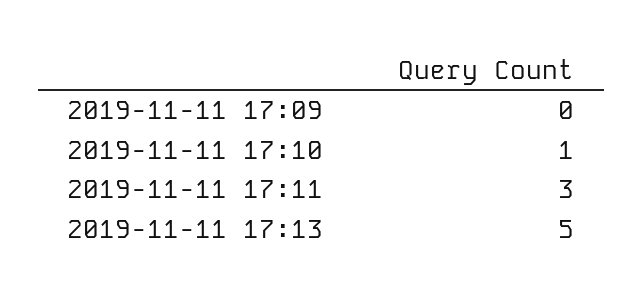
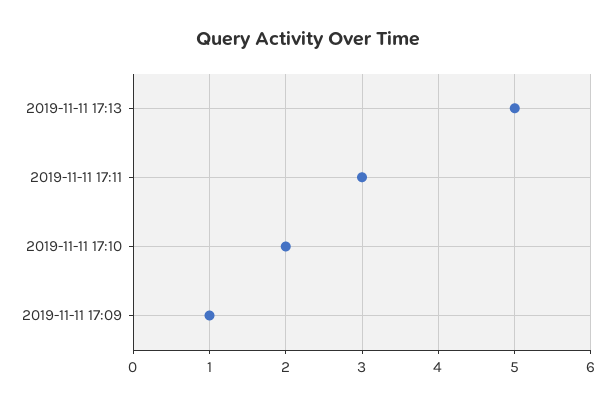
2019-11-11 17:09: 0 -> 1
2019-11-11 17:10: 1 -> 2

